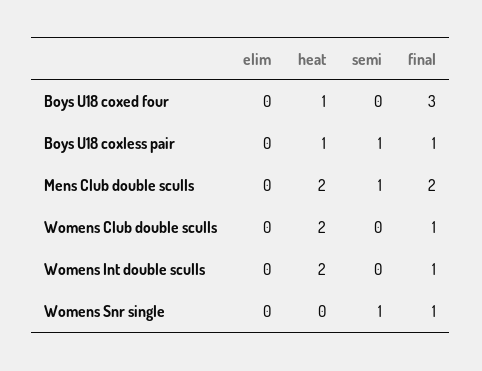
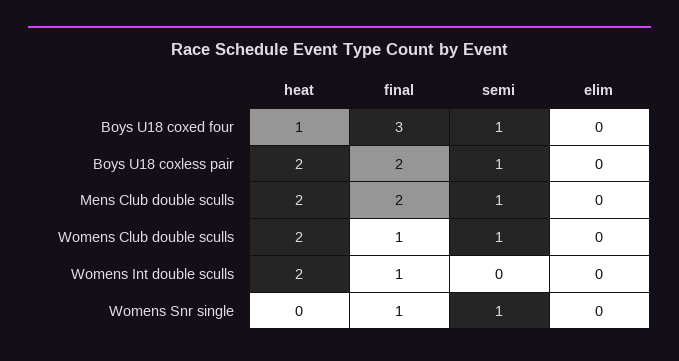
semi, Boys U18 coxed four: 0 -> 1
heat, Boys U18 coxless pair: 1 -> 2
final, Boys U18 coxless pair: 1 -> 2
semi, Womens Club double sculls: 0 -> 1

